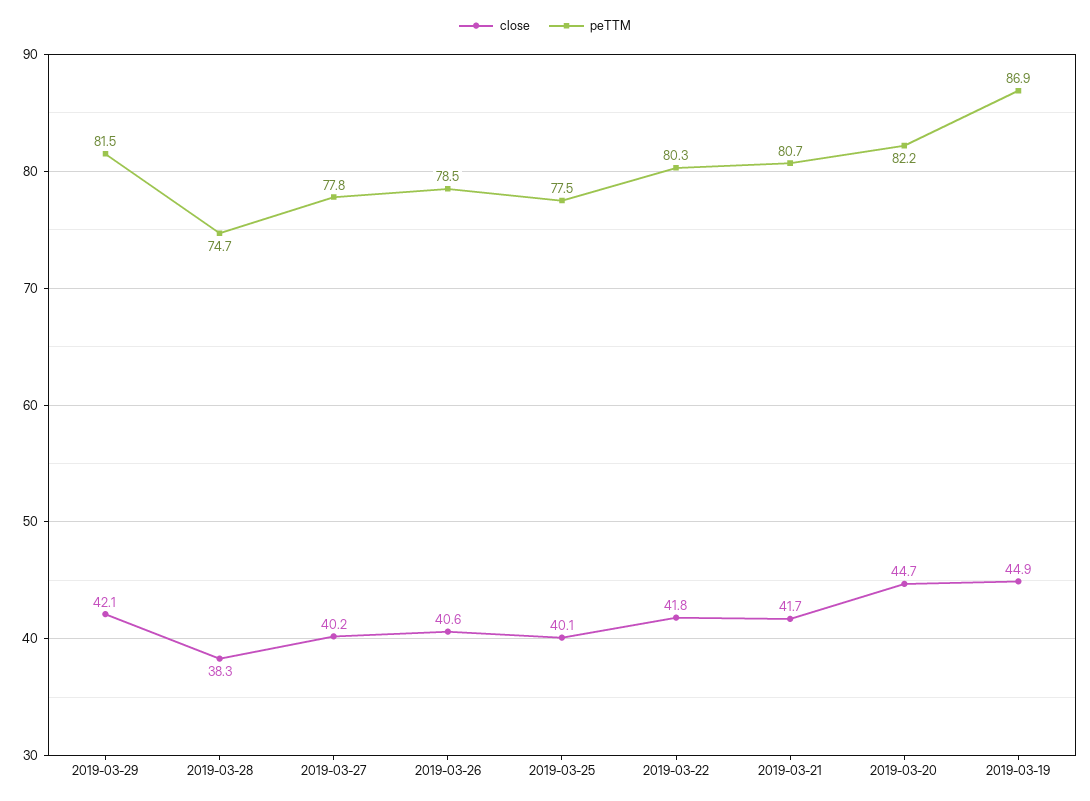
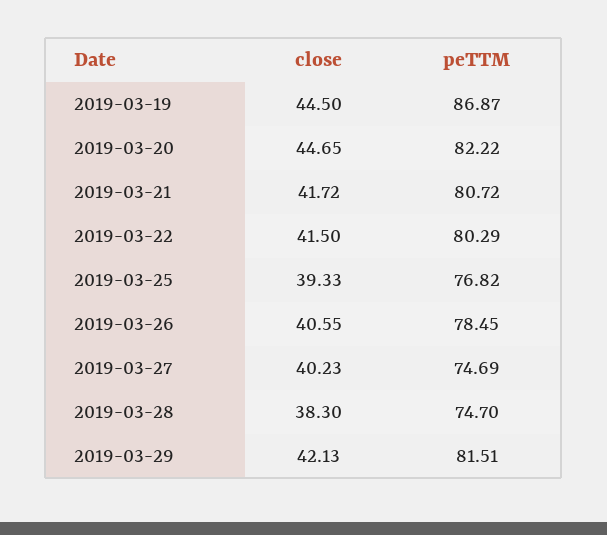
peTTM, 2019-03-27: 77.8 -> 74.69
close, 2019-03-25: 40.1 -> 39.33
peTTM, 2019-03-25: 77.5 -> 76.82
close, 2019-03-22: 41.8 -> 41.5
close, 2019-03-19: 44.9 -> 44.5

